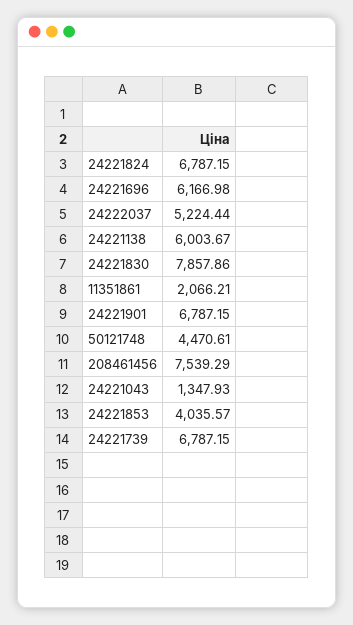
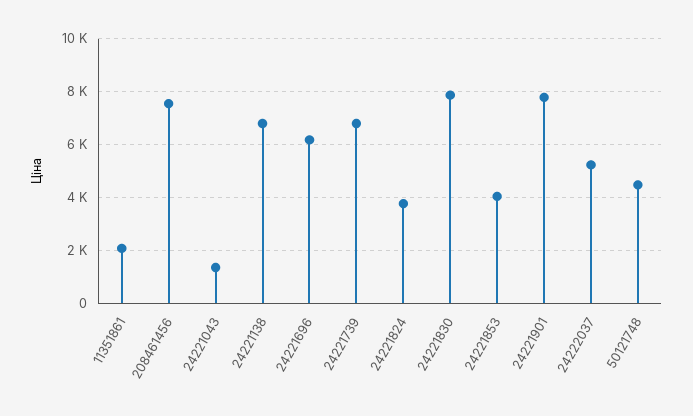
24221824: 6787.15 -> 3750
24221138: 6003.67 -> 6750
24221901: 6787.15 -> 7750

